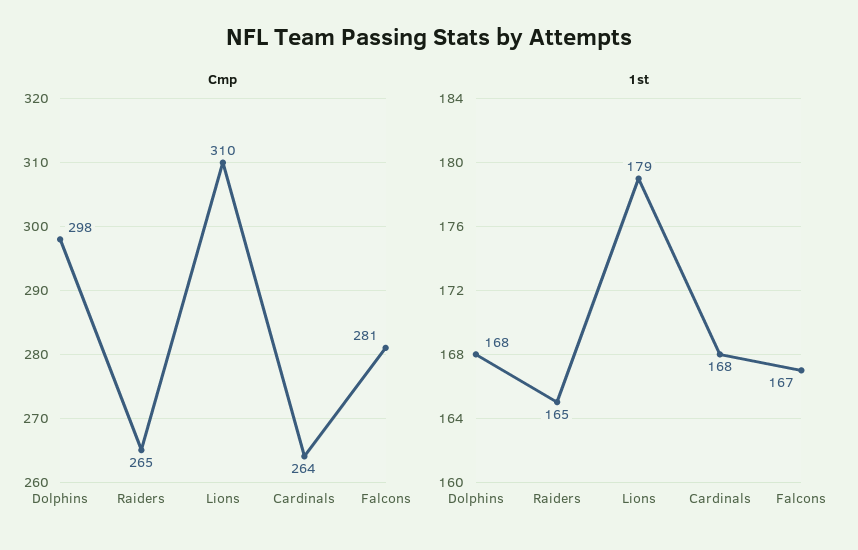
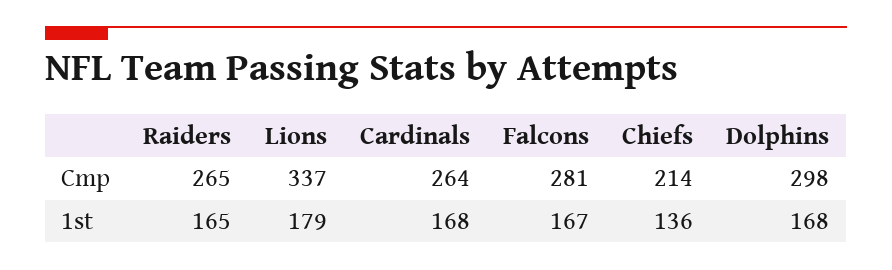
Cmp, Lions: 310 -> 337
Cmp, Chiefs: none -> 214
1st, Chiefs: none -> 136

